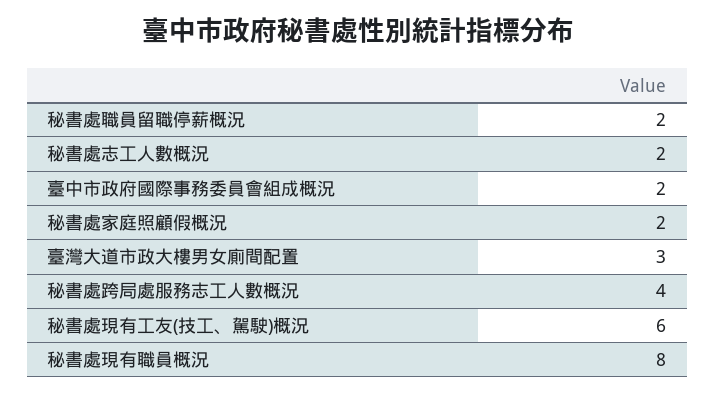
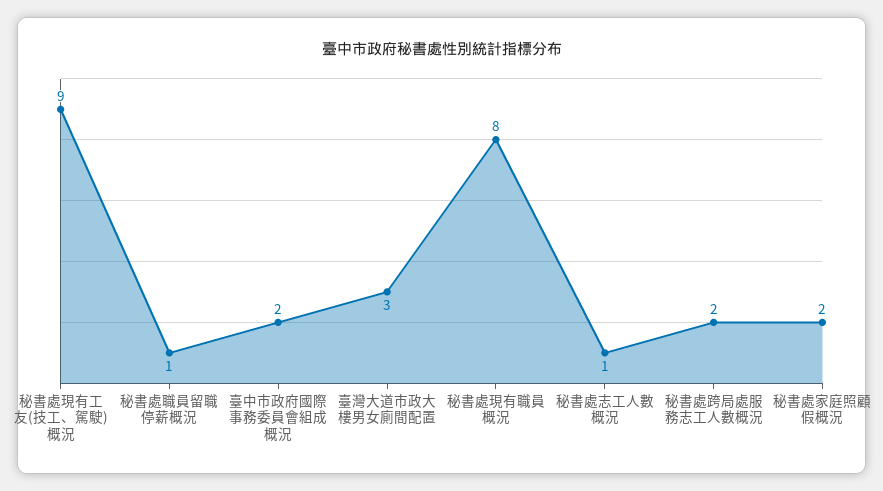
秘書處職員留職停薪概況: 2 -> 1
秘書處志工人數概況: 2 -> 1
秘書處跨局處服務志工人數概況: 4 -> 2
秘書處現有工友(技工、駕駛)概況: 6 -> 9

